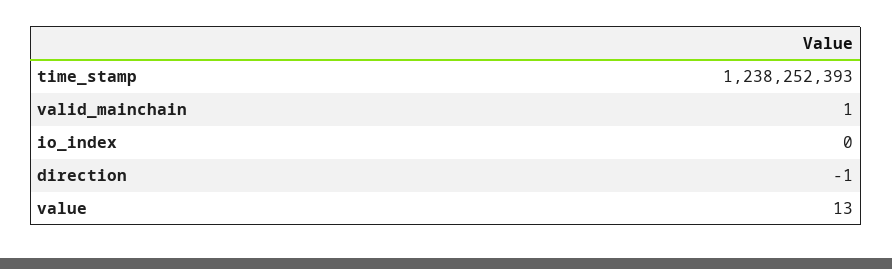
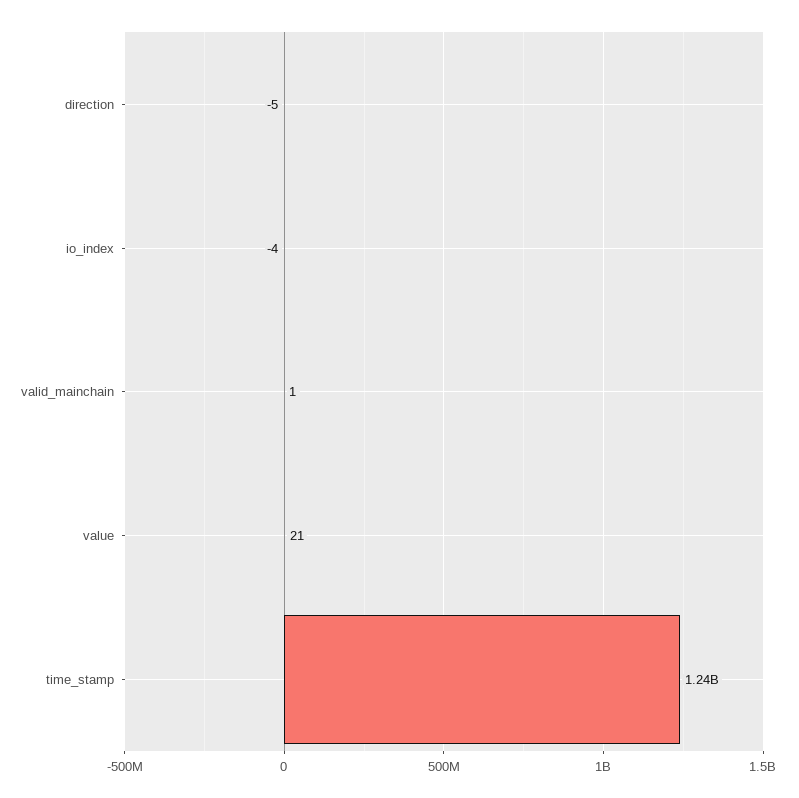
io_index: 0 -> -4
direction: -1 -> -5
value: 13 -> 21

